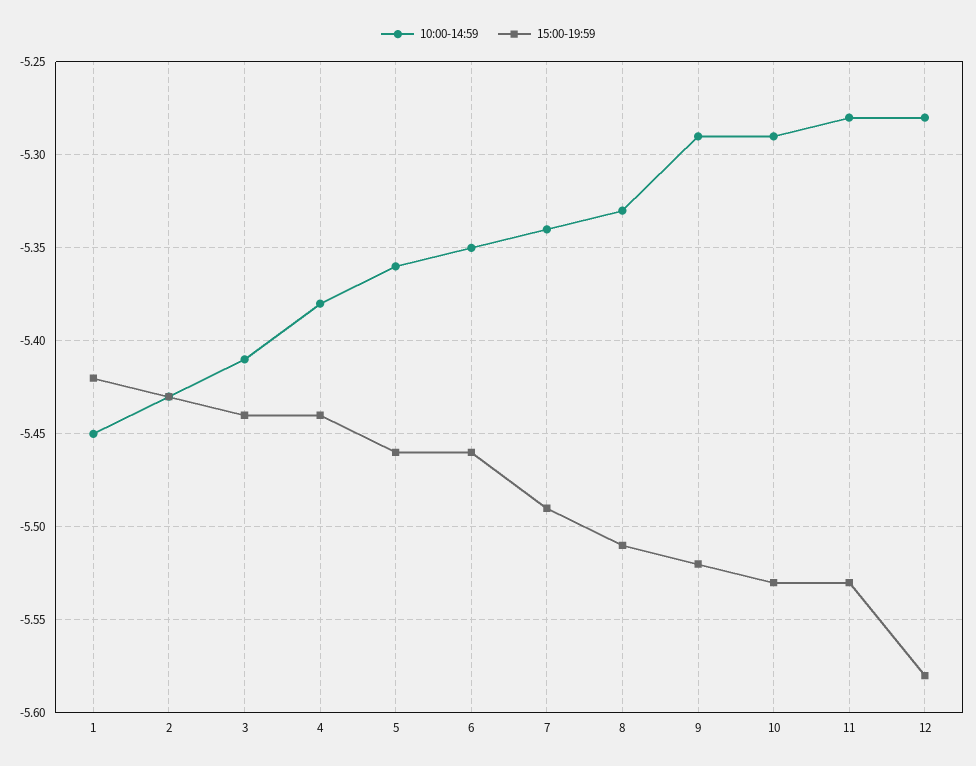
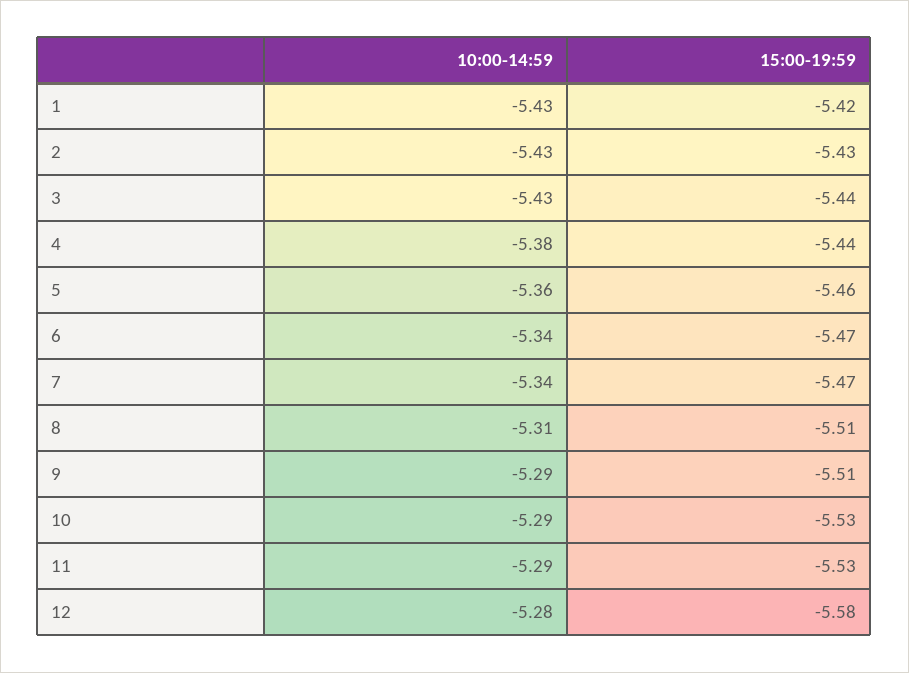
10:00-14:59, 1: -5.45 -> -5.43
10:00-14:59, 3: -5.41 -> -5.43
10:00-14:59, 6: -5.35 -> -5.34
15:00-19:59, 6: -5.46 -> -5.47
15:00-19:59, 7: -5.49 -> -5.47
10:00-14:59, 8: -5.33 -> -5.31
15:00-19:59, 9: -5.52 -> -5.51
10:00-14:59, 11: -5.28 -> -5.29

